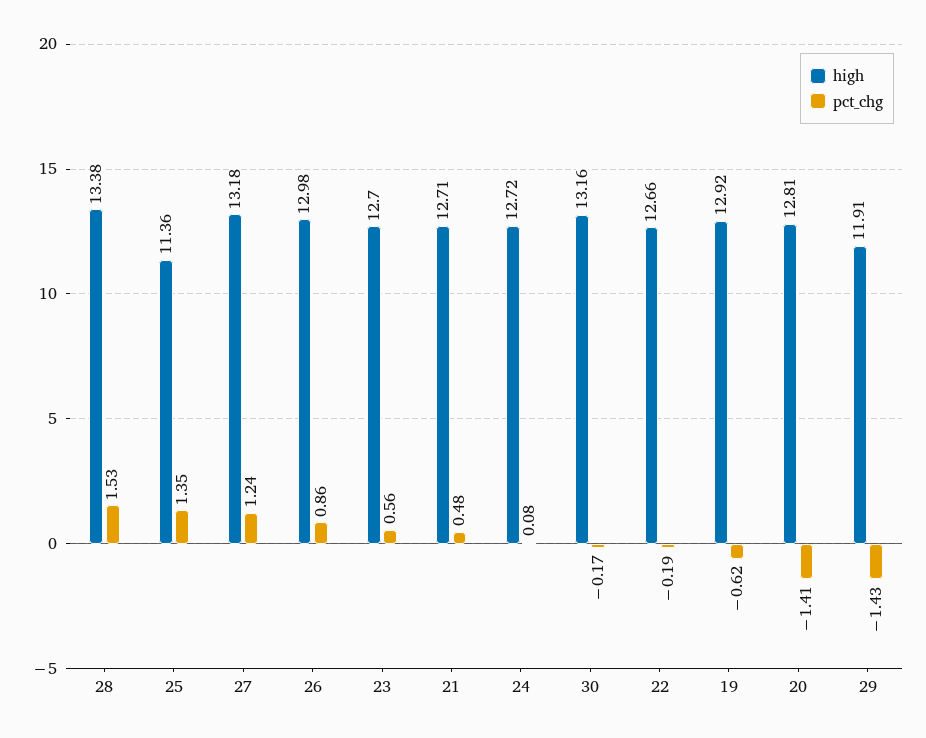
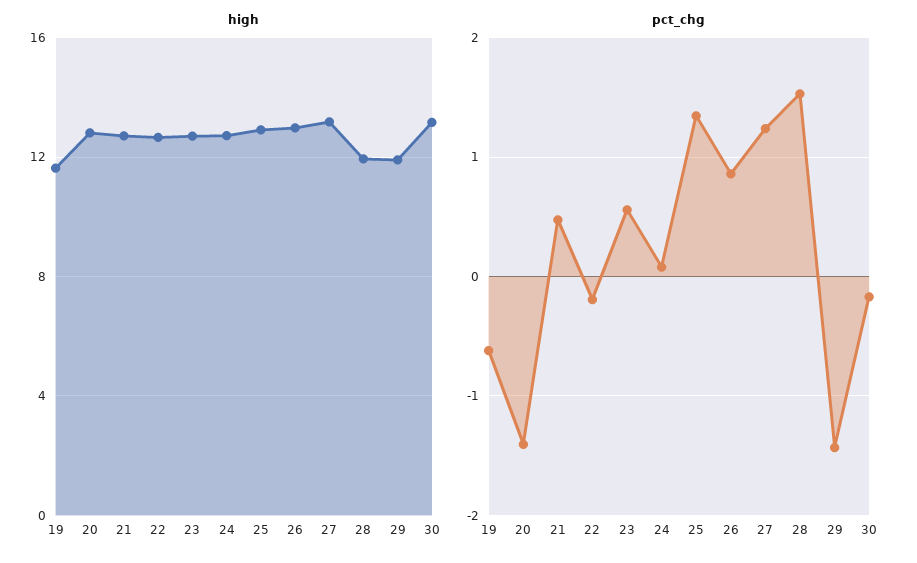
high, 28: 13.38 -> 12
high, 25: 11.36 -> 13
high, 19: 12.92 -> 11.5

